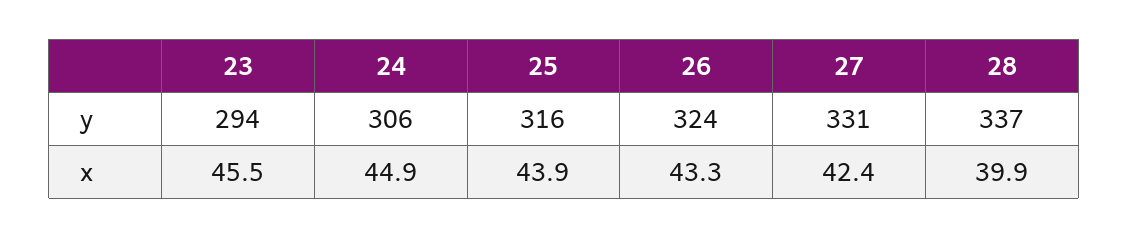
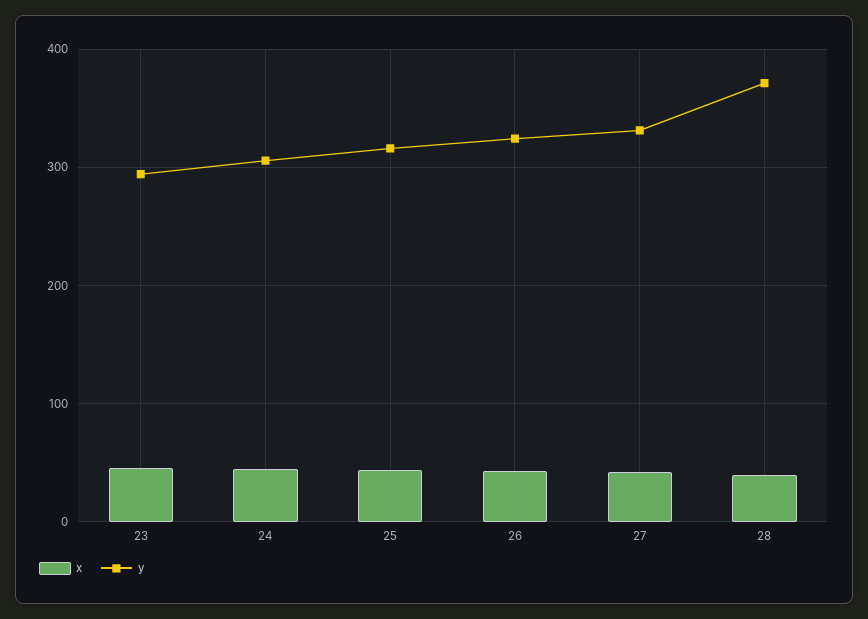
y, 28: 337 -> 370

